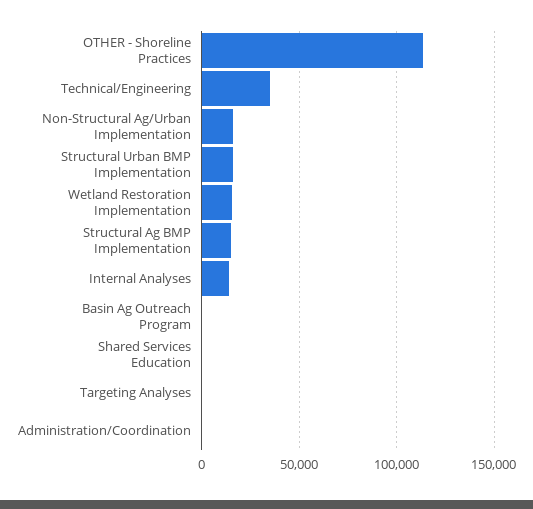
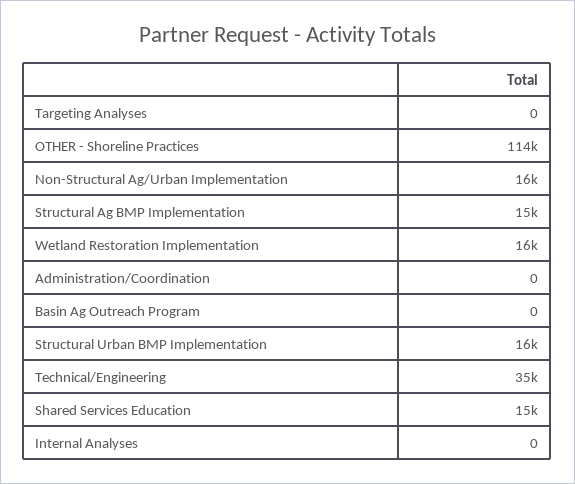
Internal Analyses: 15000 -> 0
Shared Services Education: 0 -> 15000

